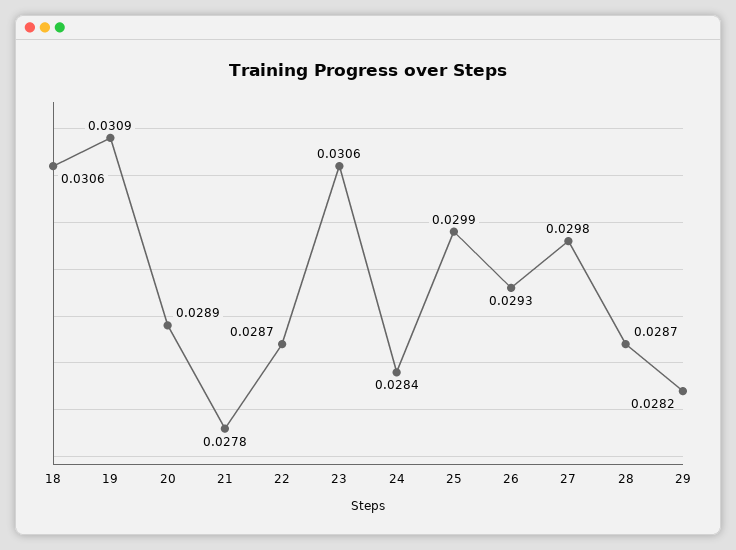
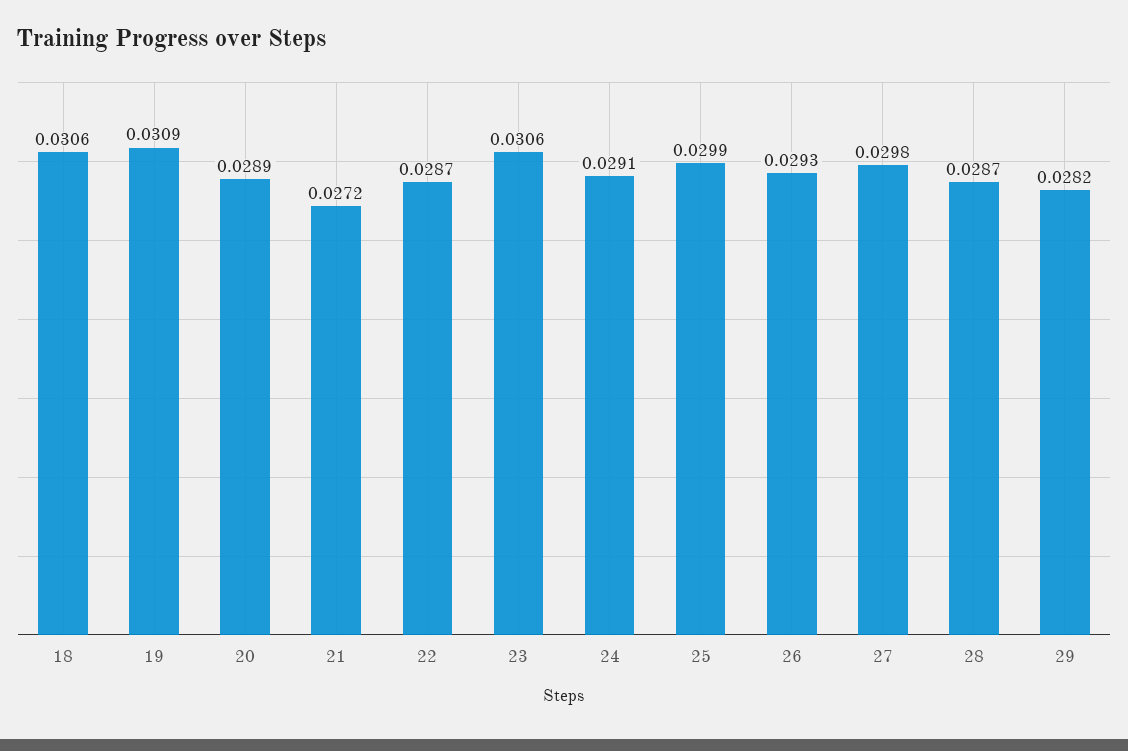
21: 0.0278 -> 0.0272
24: 0.0284 -> 0.0291

